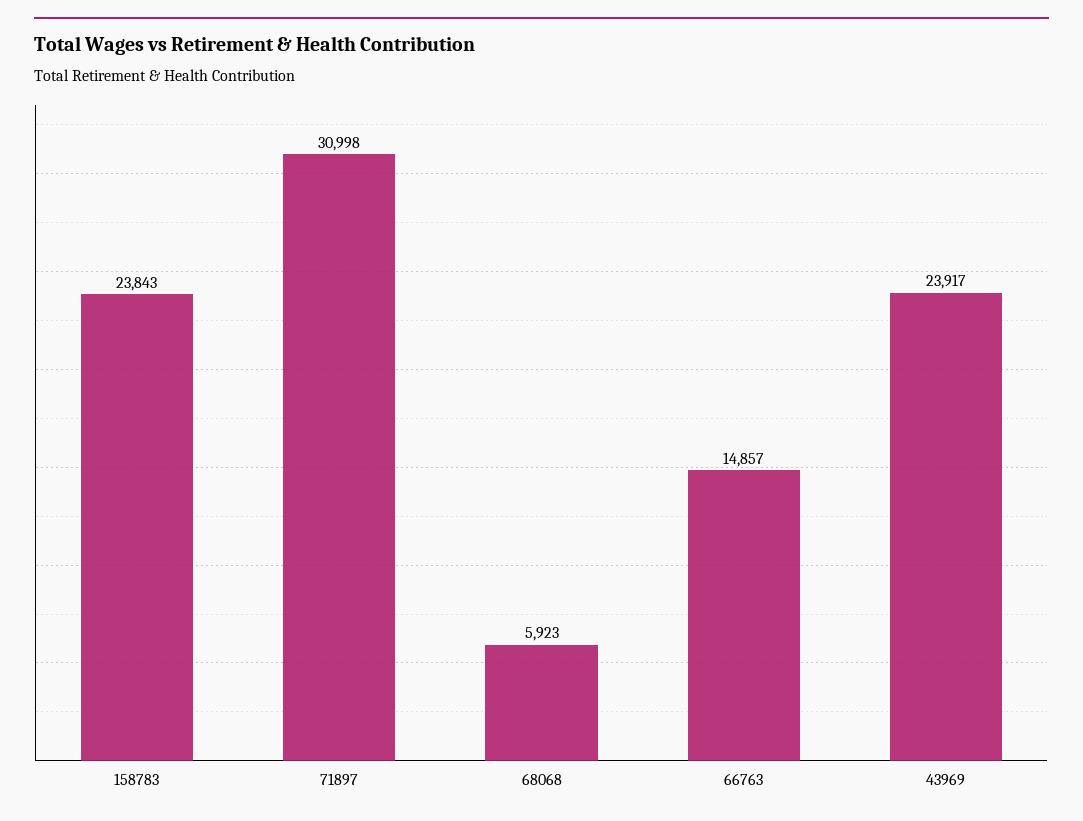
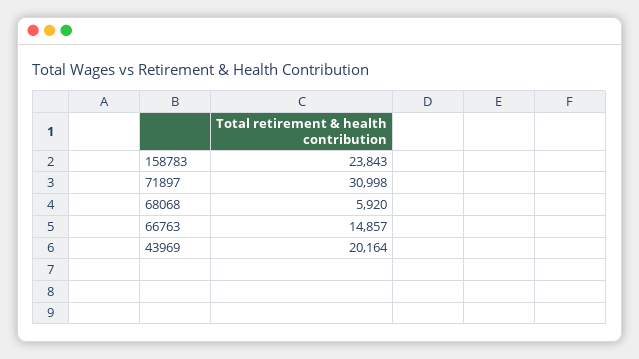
68068: 5923 -> 5920
43969: 23917 -> 20164

